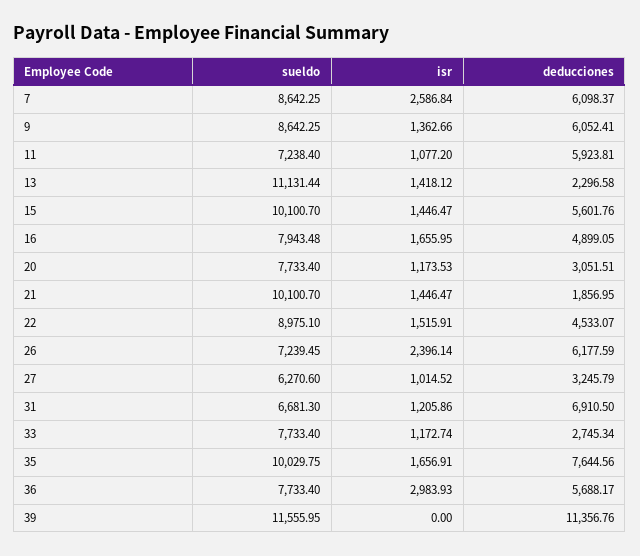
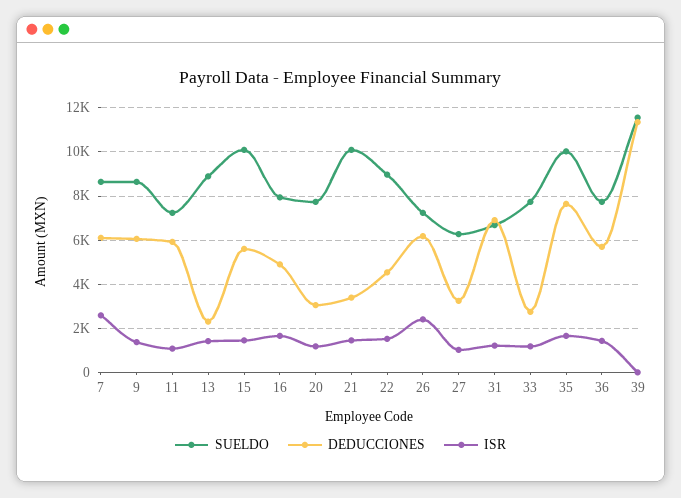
sueldo, 13: 11131.44 -> 9000
deducciones, 21: 1856.95 -> 3500
isr, 36: 2983.93 -> 1500

